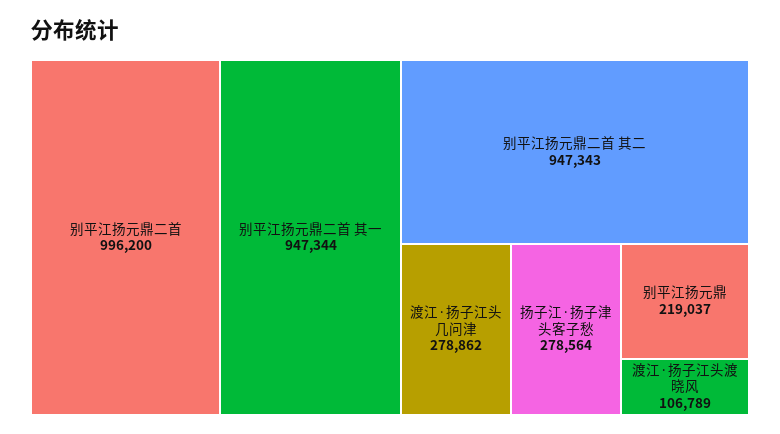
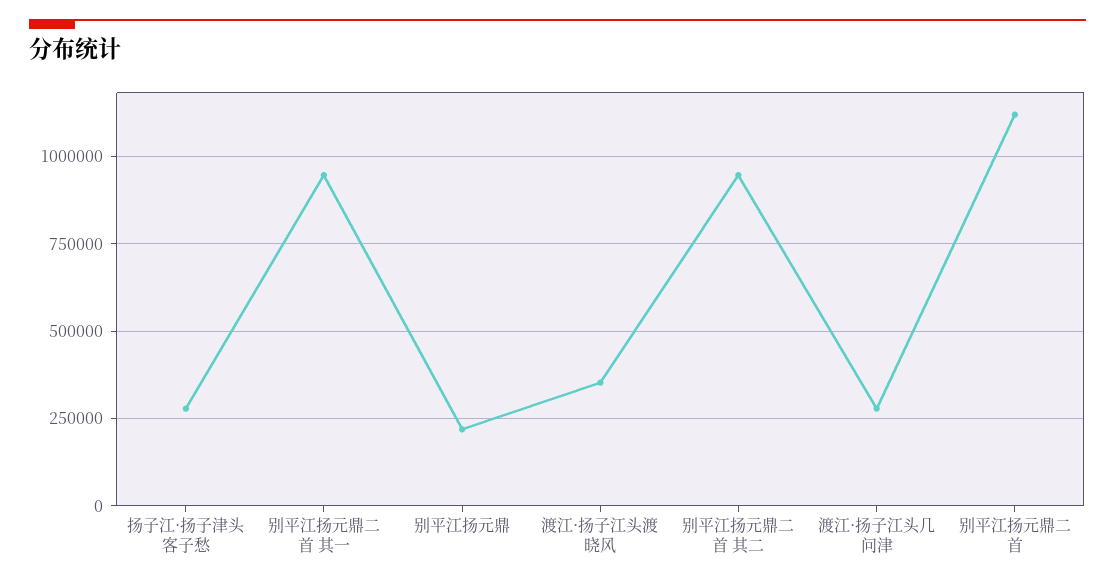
别平江扬元鼎二首: 996200 -> 1125000
渡江·扬子江头渡晓风: 106789 -> 350000

